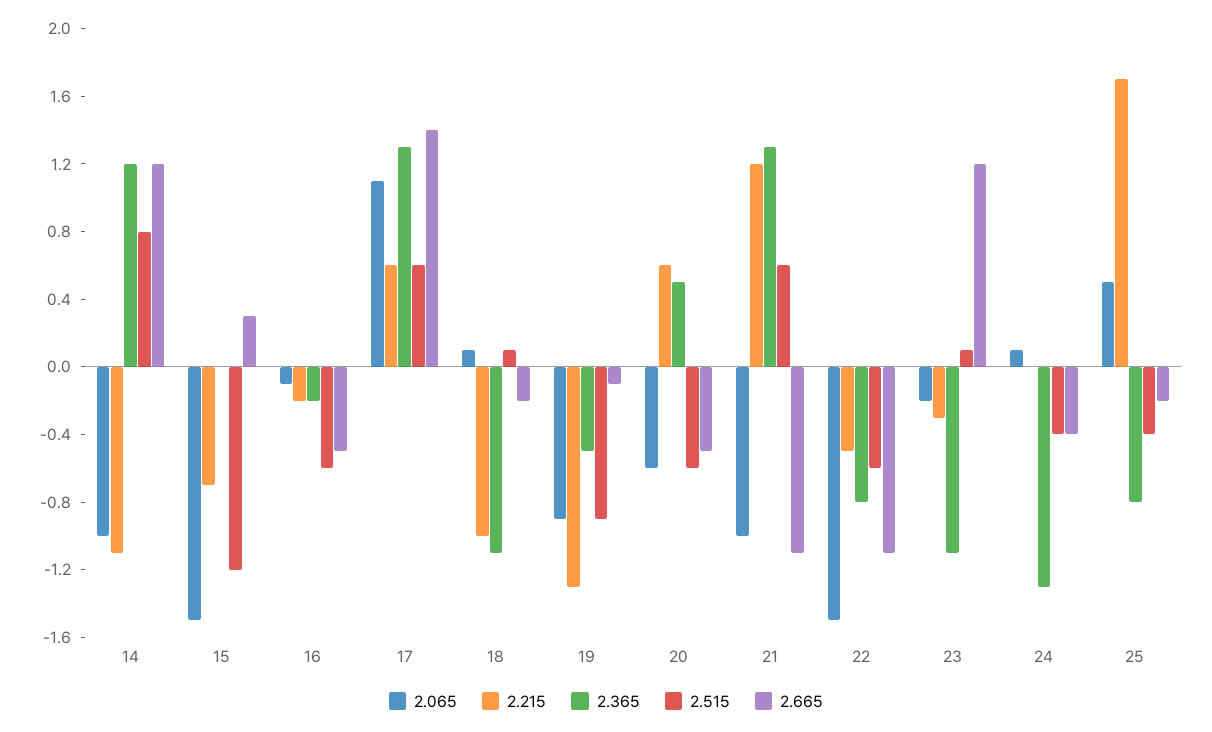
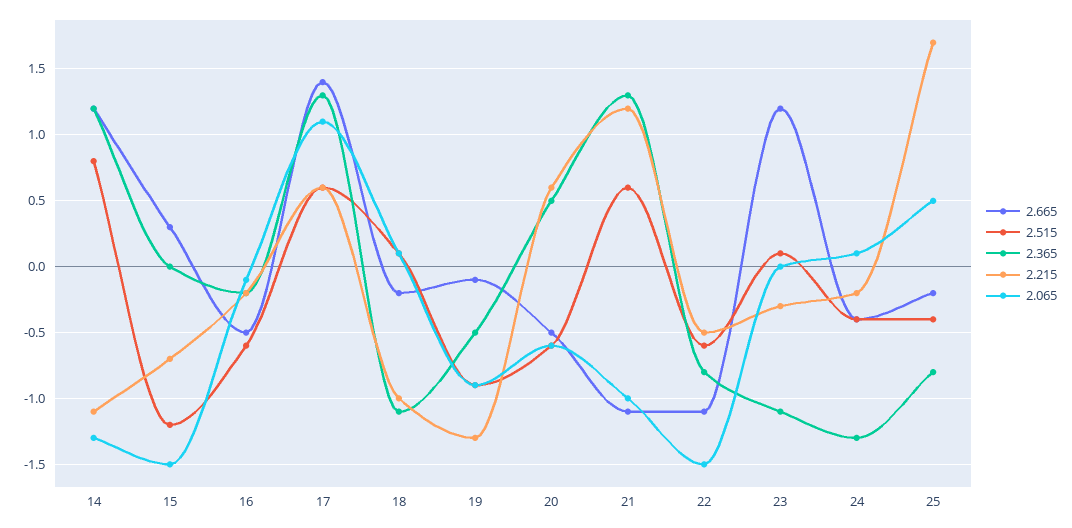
2.065, 14: -1 -> -1.3
2.065, 23: -0.2 -> 0
2.215, 24: 0 -> -0.2

